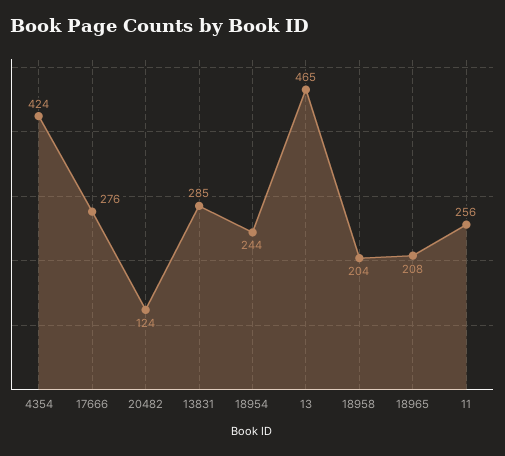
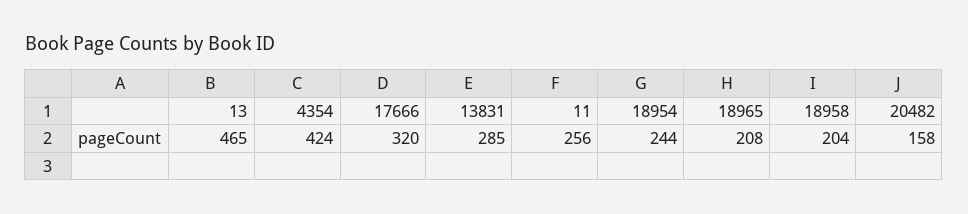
17666: 276 -> 320
20482: 124 -> 158

